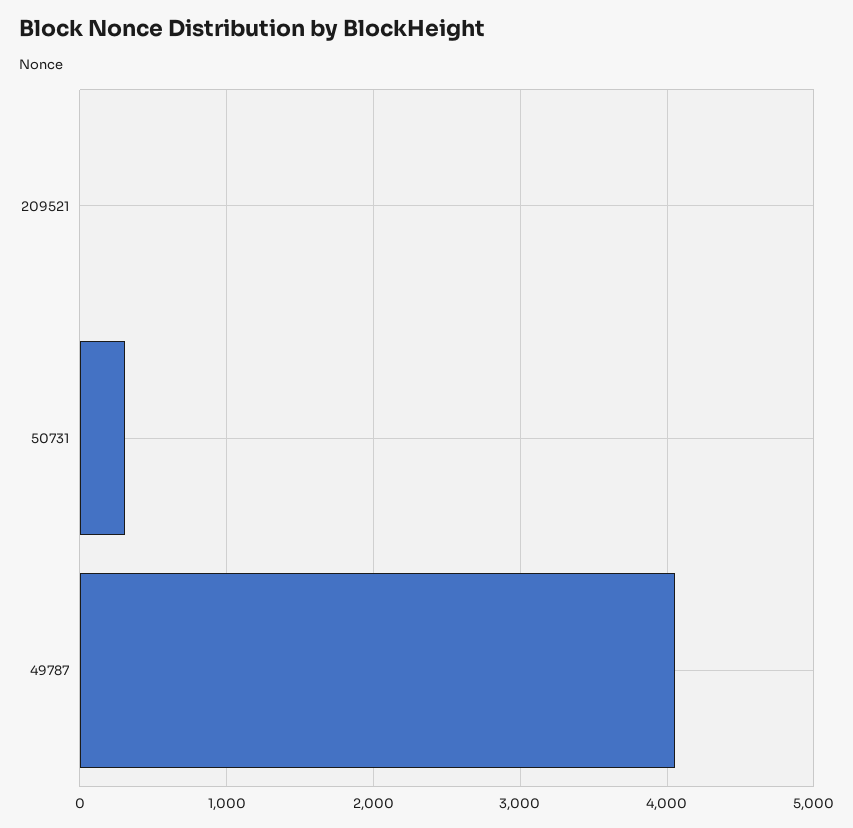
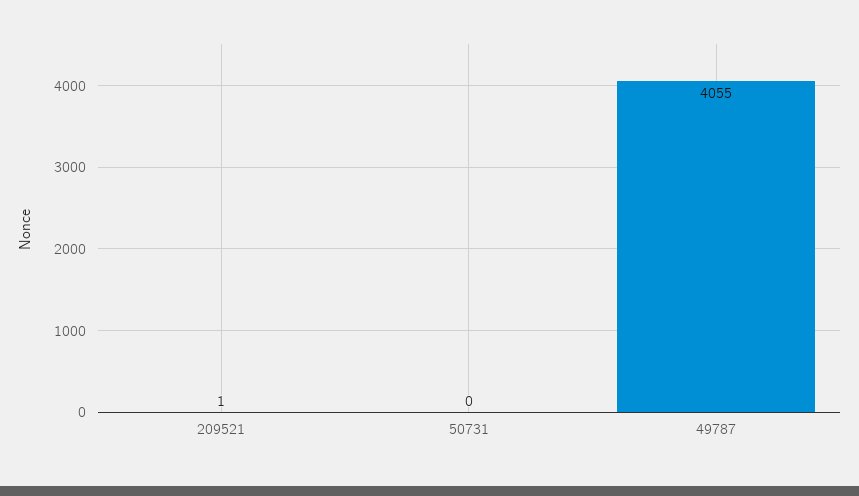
50731: 300 -> 0

